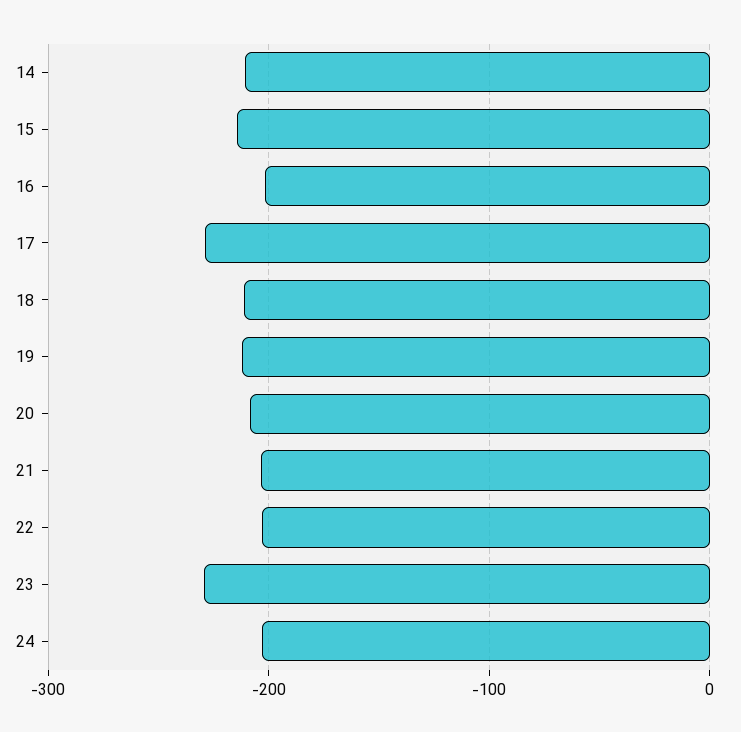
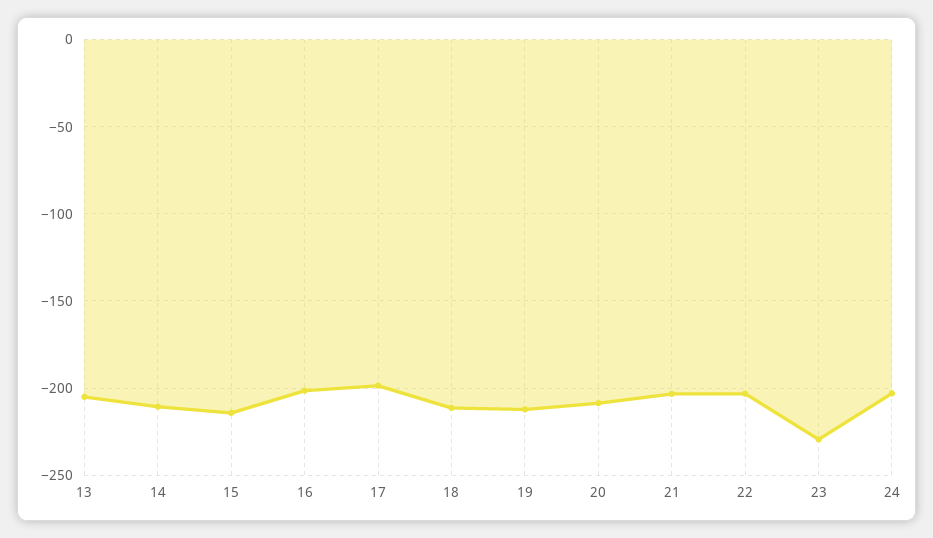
17: -230 -> -200
13: none -> -205

